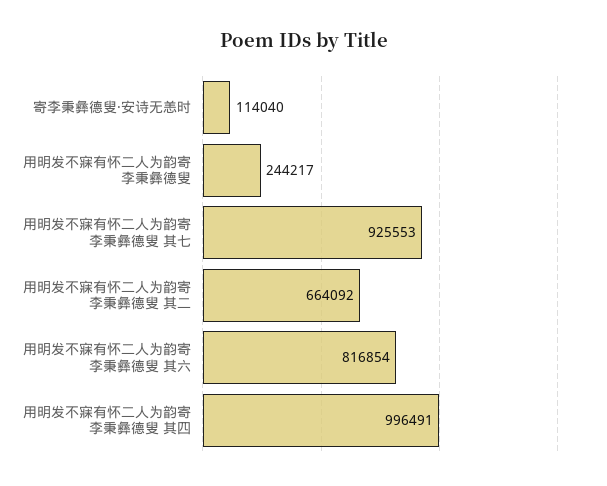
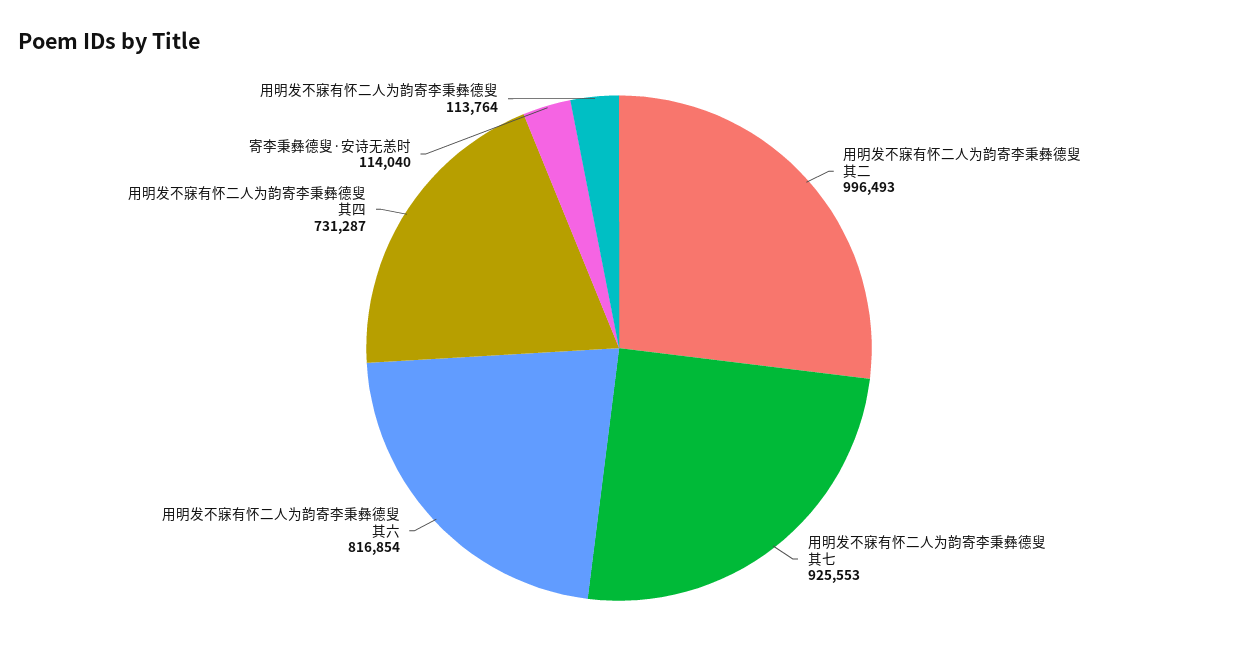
用明发不寐有怀二人为韵寄李秉彝德叟: 244217 -> 113764
用明发不寐有怀二人为韵寄李秉彝德叟 其二: 664092 -> 996493
用明发不寐有怀二人为韵寄李秉彝德叟 其四: 996491 -> 731287

